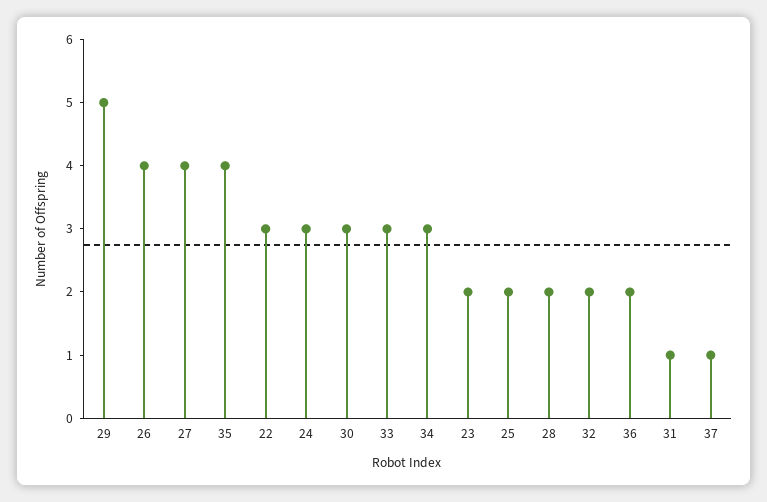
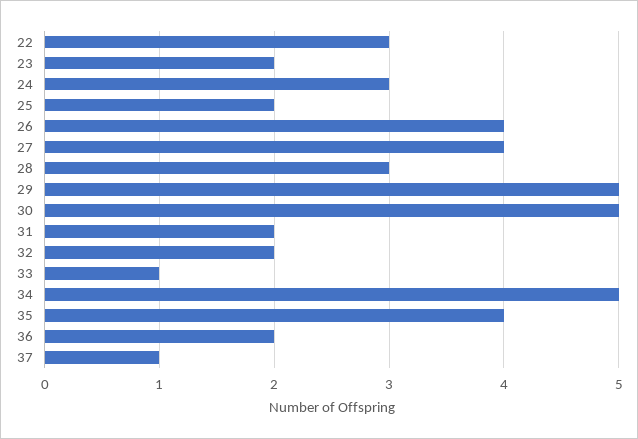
30: 3 -> 5
33: 3 -> 1
34: 3 -> 5
28: 2 -> 3
31: 1 -> 2

